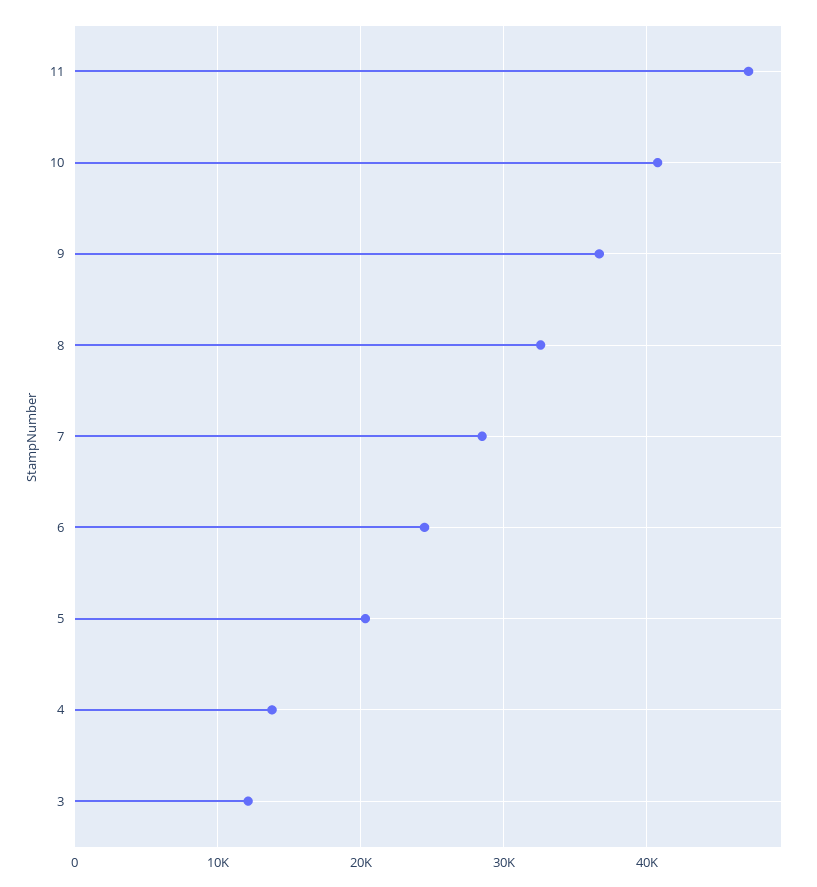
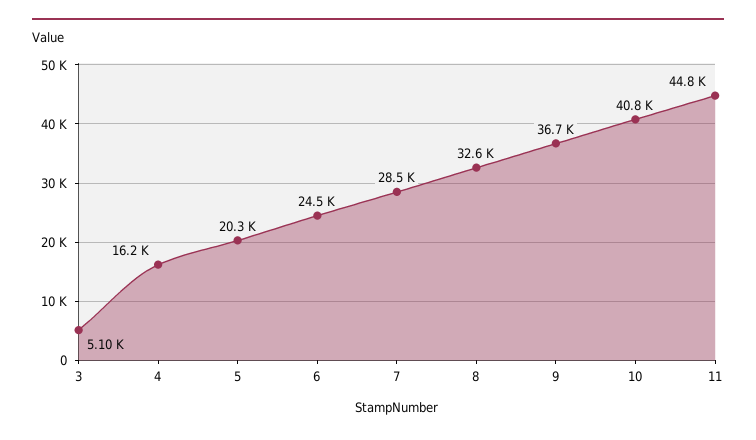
11: 47000 -> 44800
4: 14000 -> 16200
3: 12000 -> 5100

